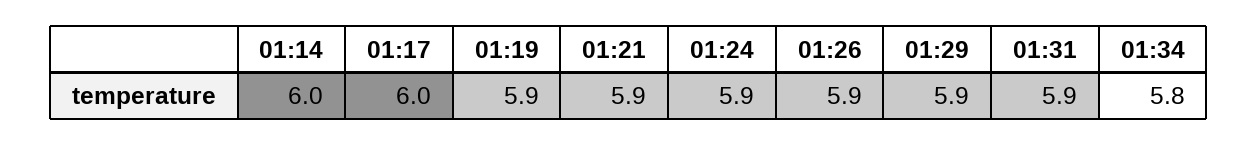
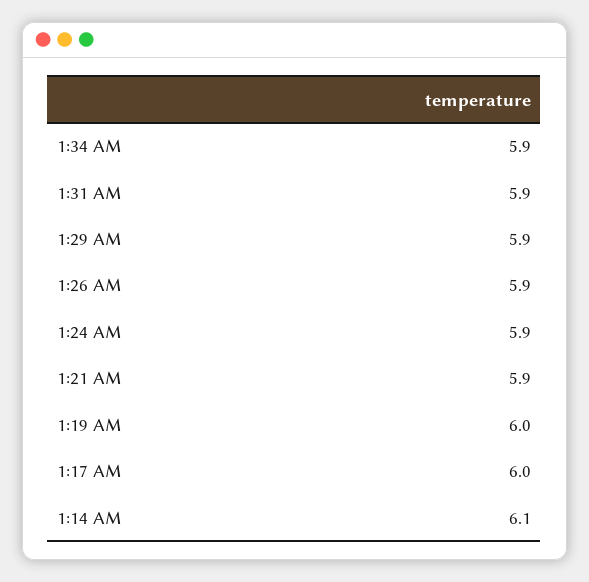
01:14: 6 -> 6.1
01:19: 5.9 -> 6
01:34: 5.8 -> 5.9

